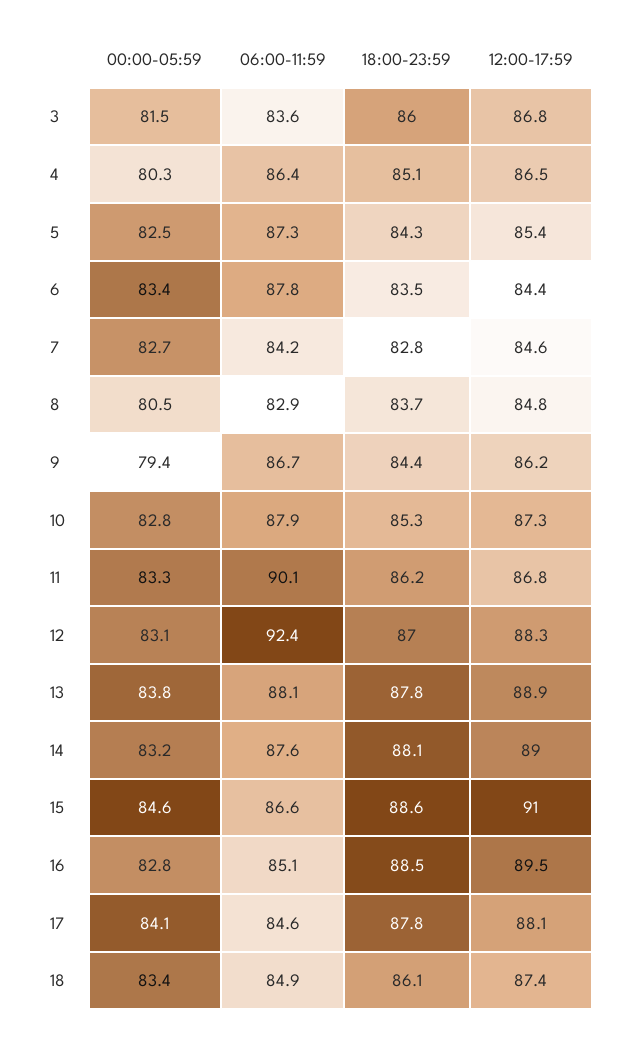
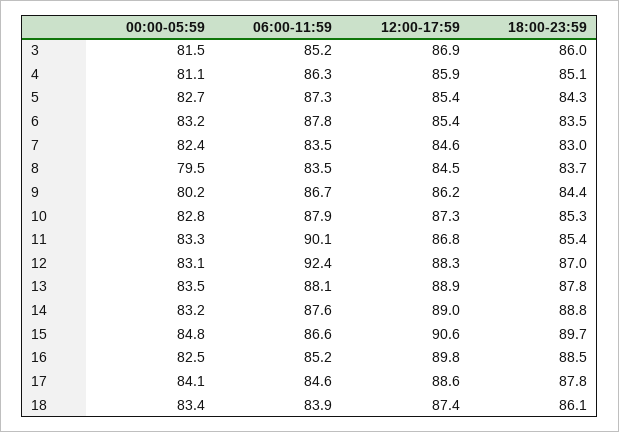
06:00-11:59, 3: 83.6 -> 85.2
12:00-17:59, 3: 86.8 -> 86.9
00:00-05:59, 4: 80.3 -> 81.1
06:00-11:59, 4: 86.4 -> 86.3
12:00-17:59, 4: 86.5 -> 85.9
00:00-05:59, 5: 82.5 -> 82.7
00:00-05:59, 6: 83.4 -> 83.2
12:00-17:59, 6: 84.4 -> 85.4
00:00-05:59, 7: 82.7 -> 82.4
06:00-11:59, 7: 84.2 -> 83.5
18:00-23:59, 7: 82.8 -> 83
00:00-05:59, 8: 80.5 -> 79.5
06:00-11:59, 8: 82.9 -> 83.5
12:00-17:59, 8: 84.8 -> 84.5
00:00-05:59, 9: 79.4 -> 80.2
18:00-23:59, 11: 86.2 -> 85.4
00:00-05:59, 13: 83.8 -> 83.5
18:00-23:59, 14: 88.1 -> 88.8
00:00-05:59, 15: 84.6 -> 84.8
18:00-23:59, 15: 88.6 -> 89.7
12:00-17:59, 15: 91 -> 90.6
00:00-05:59, 16: 82.8 -> 82.5
06:00-11:59, 16: 85.1 -> 85.2
12:00-17:59, 16: 89.5 -> 89.8
12:00-17:59, 17: 88.1 -> 88.6
06:00-11:59, 18: 84.9 -> 83.9

